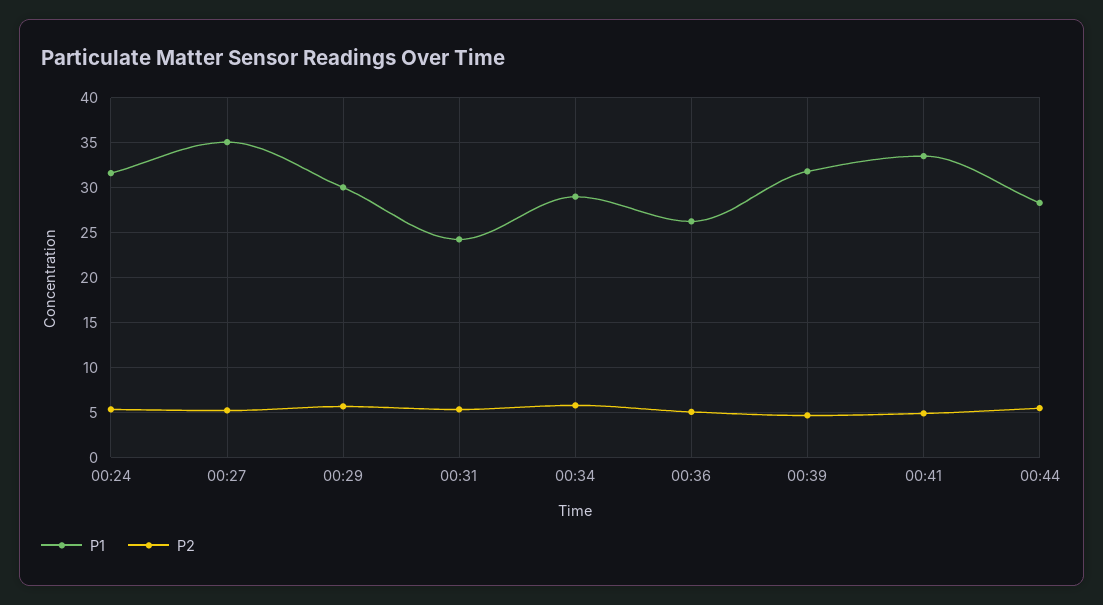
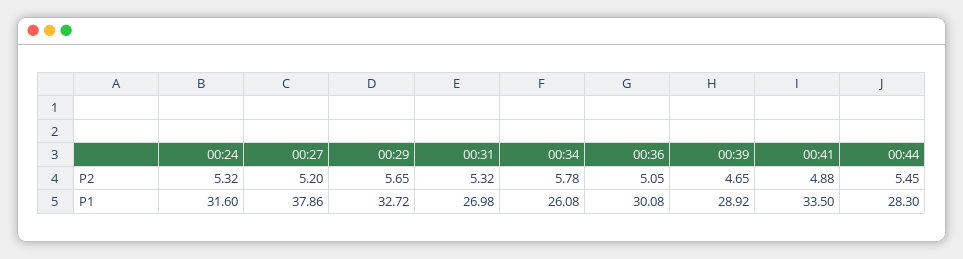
P1, 00:27: 35 -> 37.86
P1, 00:29: 30 -> 32.72
P1, 00:31: 24 -> 26.98
P1, 00:34: 29 -> 26.08
P1, 00:36: 26 -> 30.08
P1, 00:39: 32 -> 28.92

